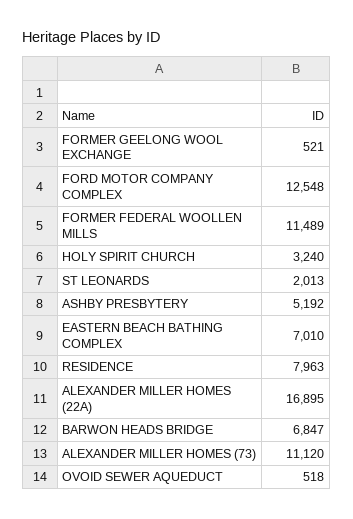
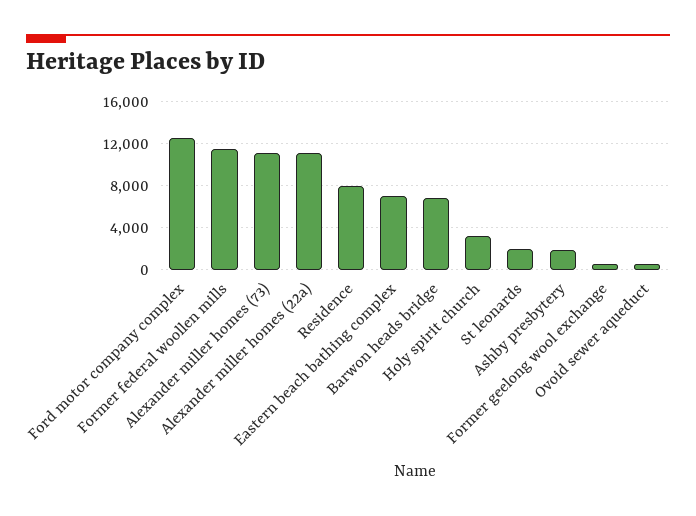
ASHBY PRESBYTERY: 5192 -> 2000
ALEXANDER MILLER HOMES (22A): 16895 -> 11000

